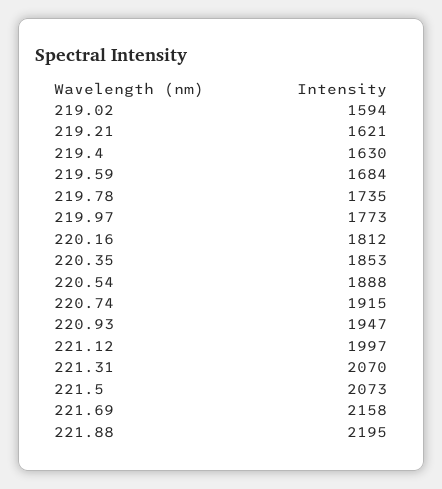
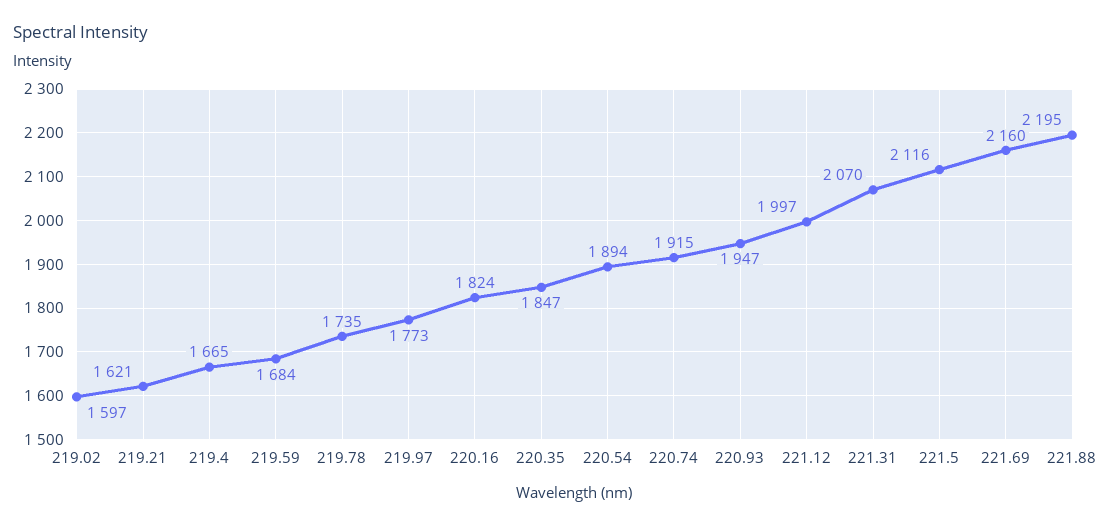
219.02: 1594 -> 1597
219.4: 1630 -> 1665
220.16: 1812 -> 1824
220.35: 1853 -> 1847
220.54: 1888 -> 1894
221.5: 2073 -> 2116
221.69: 2158 -> 2160

